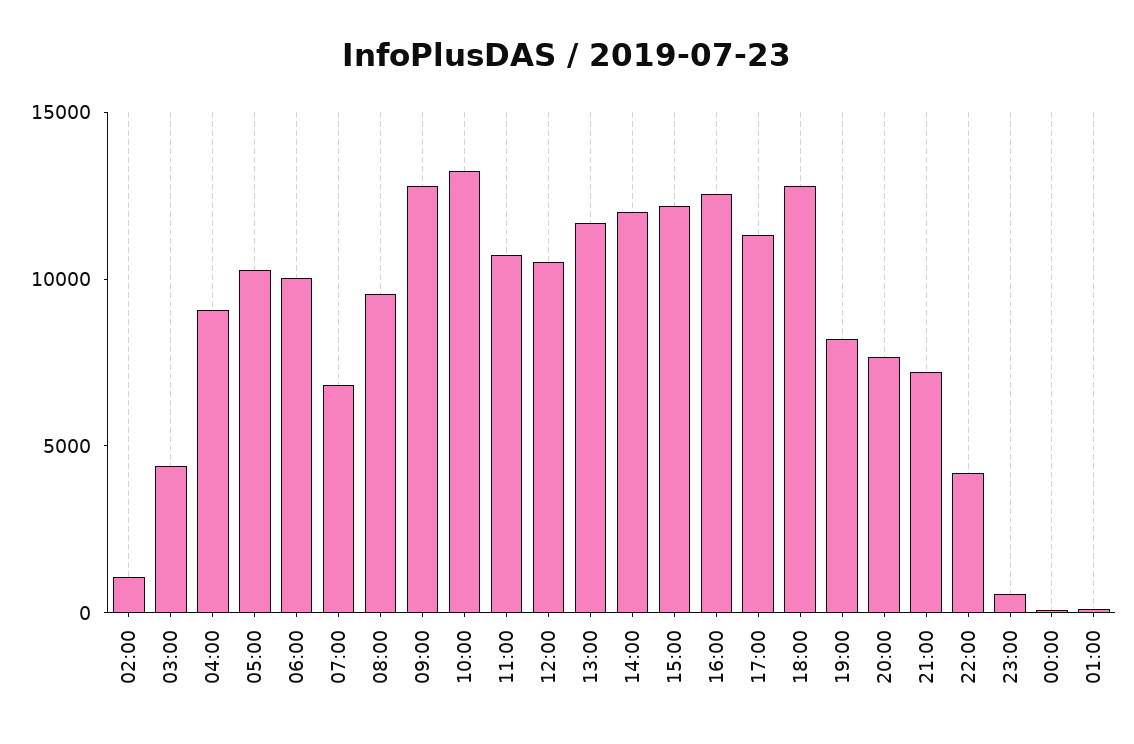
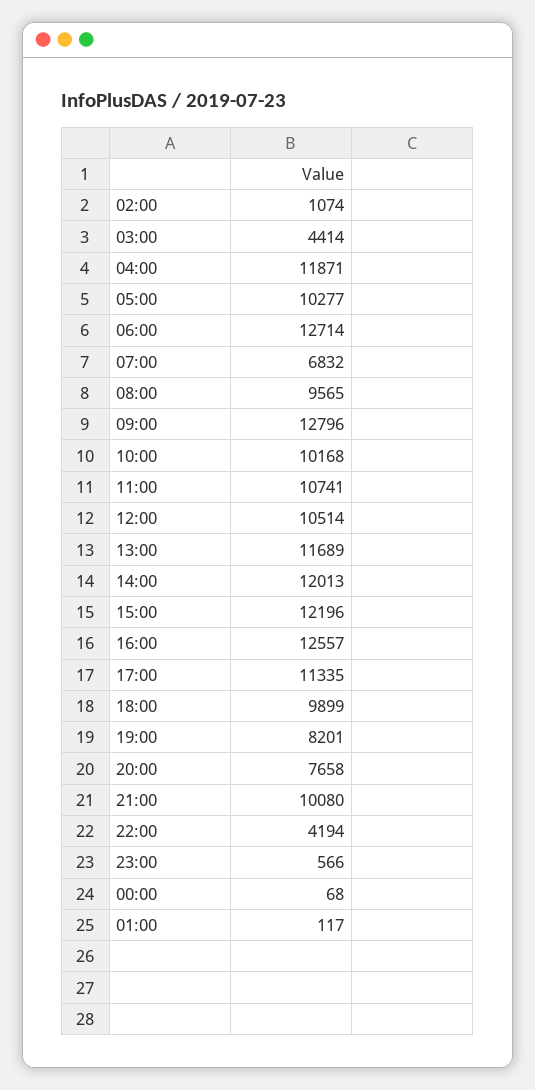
04:00: 9000 -> 11871
06:00: 10000 -> 12714
10:00: 13000 -> 10168
18:00: 13000 -> 9899
21:00: 7000 -> 10080

